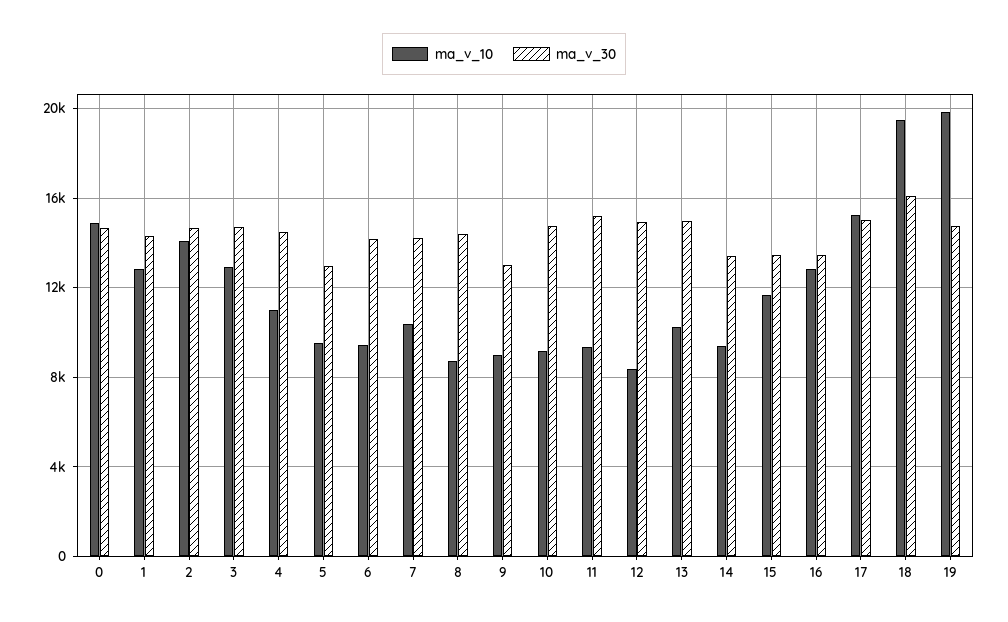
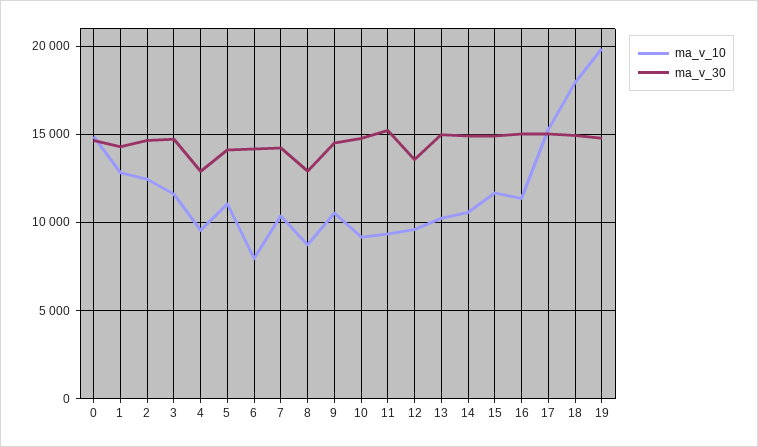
ma_v_10, 2: 14000 -> 12500
ma_v_10, 3: 13000 -> 11500
ma_v_10, 4: 11000 -> 9500
ma_v_30, 4: 14500 -> 13000
ma_v_10, 5: 9500 -> 11000
ma_v_30, 5: 13000 -> 14000
ma_v_10, 6: 9500 -> 8000
ma_v_30, 8: 14500 -> 13000
ma_v_10, 9: 9000 -> 10500
ma_v_30, 9: 13000 -> 14500
ma_v_10, 12: 8500 -> 9500
ma_v_30, 12: 15000 -> 13500
ma_v_10, 14: 9500 -> 10500
ma_v_30, 14: 13500 -> 15000
ma_v_30, 15: 13500 -> 15000
ma_v_10, 16: 13000 -> 11500
ma_v_30, 16: 13500 -> 15000
ma_v_10, 18: 19500 -> 18000
ma_v_30, 18: 16000 -> 15000

